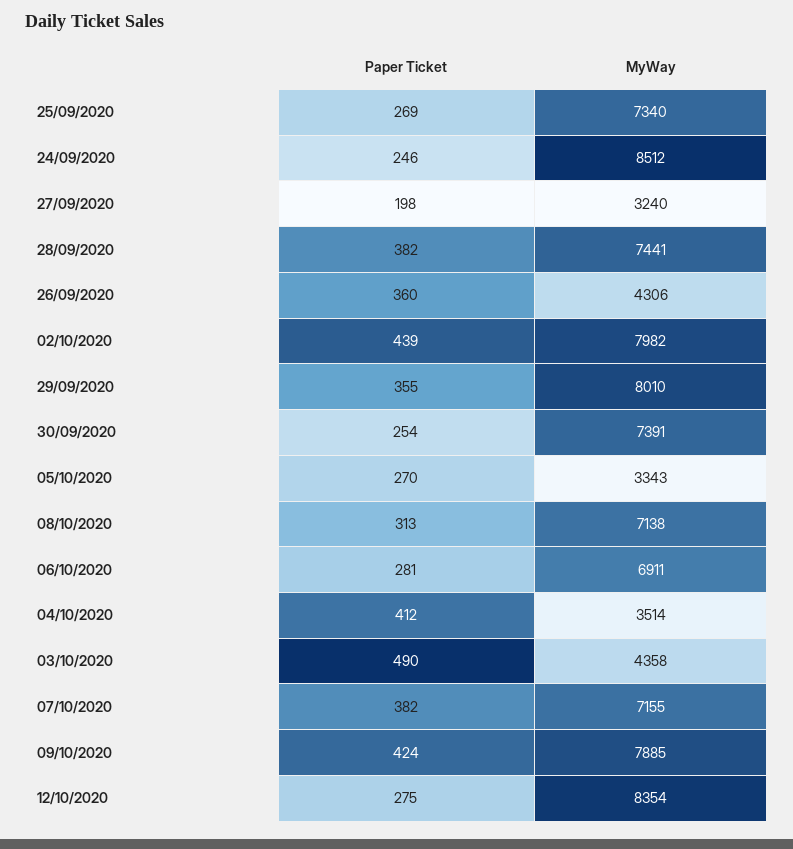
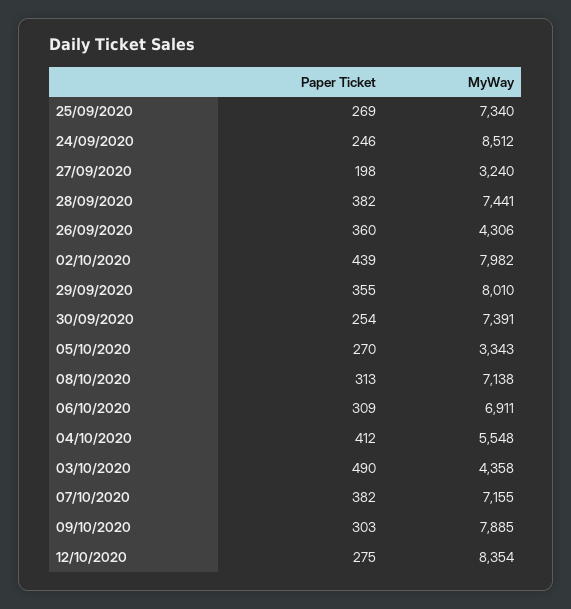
Paper Ticket, 06/10/2020: 281 -> 309
MyWay, 04/10/2020: 3514 -> 5548
Paper Ticket, 09/10/2020: 424 -> 303

